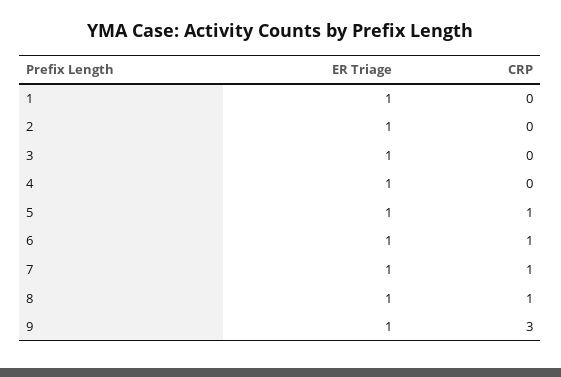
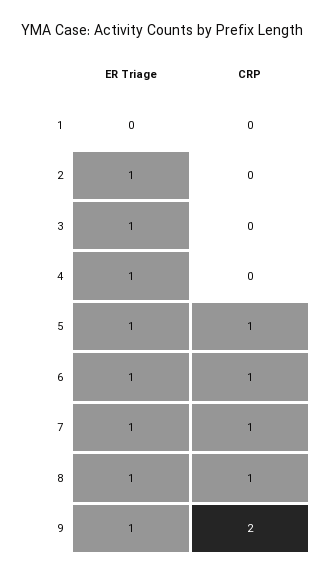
ER Triage, 1: 1 -> 0
CRP, 9: 3 -> 2

